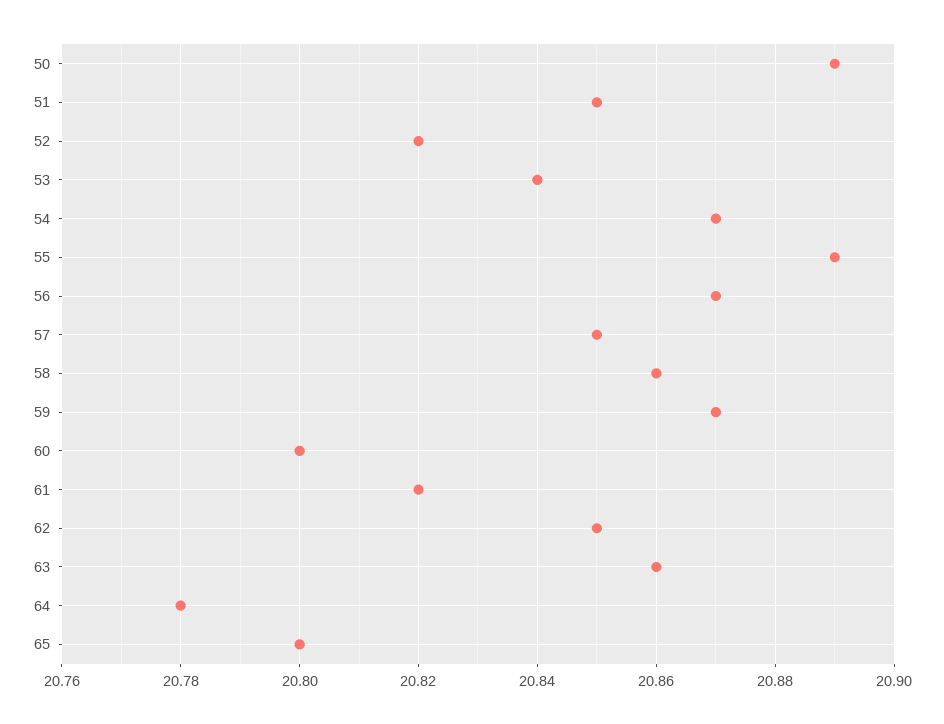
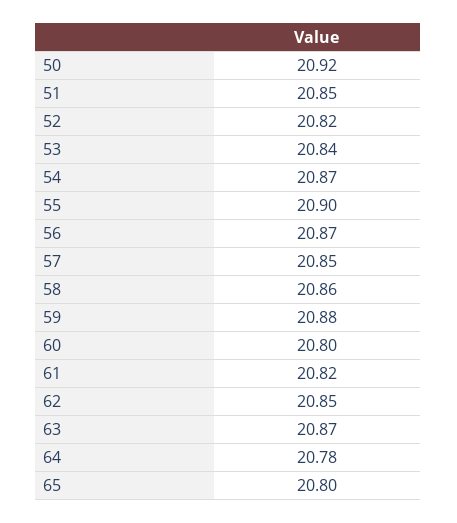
50: 20.89 -> 20.92
55: 20.89 -> 20.9
59: 20.87 -> 20.88
63: 20.86 -> 20.87

